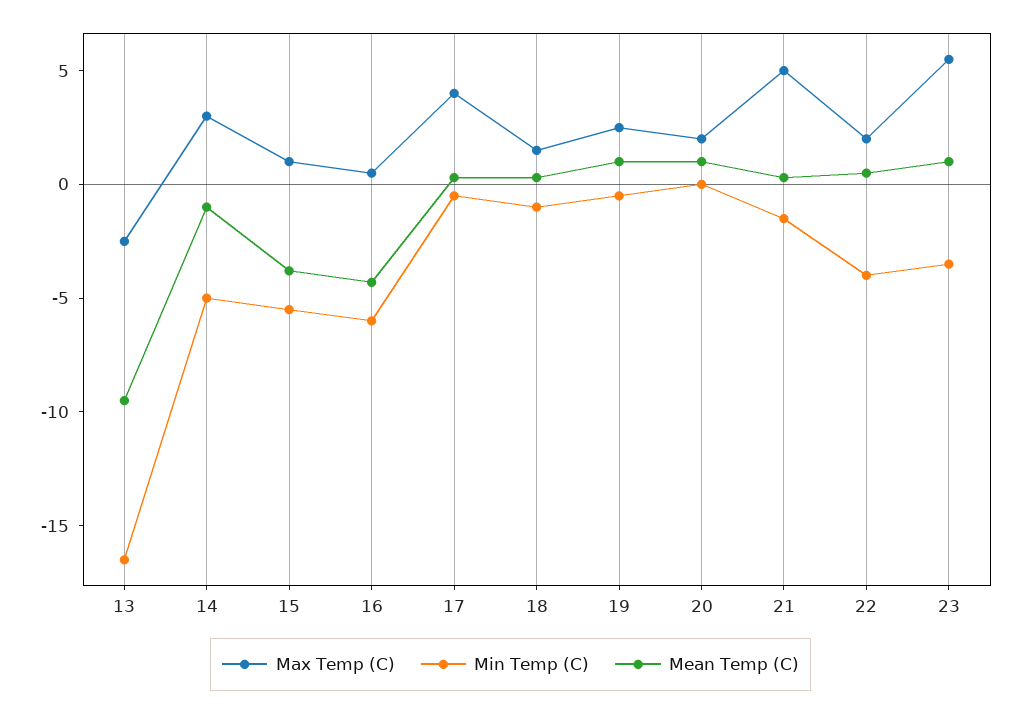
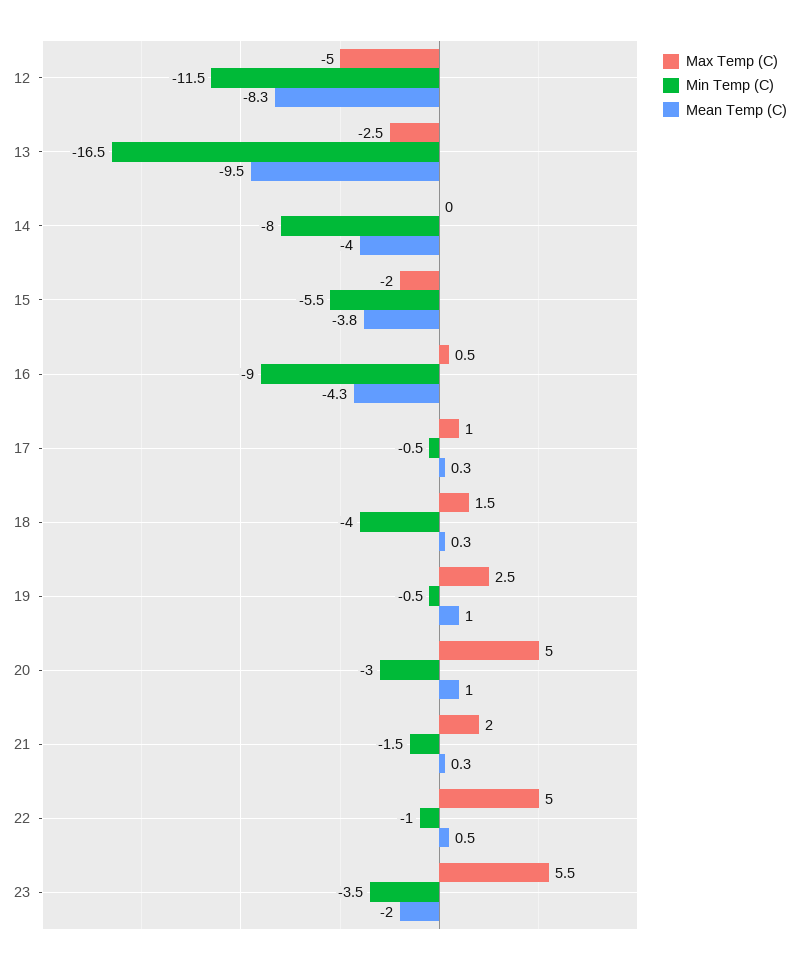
Max Temp (C), 14: 3 -> 0
Min Temp (C), 14: -5 -> -8
Mean Temp (C), 14: -1 -> -4
Max Temp (C), 15: 1 -> -2
Min Temp (C), 16: -6 -> -9
Max Temp (C), 17: 4 -> 1
Min Temp (C), 18: -1 -> -4
Max Temp (C), 20: 2 -> 5
Min Temp (C), 20: 0 -> -3
Max Temp (C), 21: 5 -> 2
Max Temp (C), 22: 2 -> 5
Min Temp (C), 22: -4 -> -1
Mean Temp (C), 23: 1 -> -2
Max Temp (C), 12: none -> -5
Min Temp (C), 12: none -> -11.5
Mean Temp (C), 12: none -> -8.3

